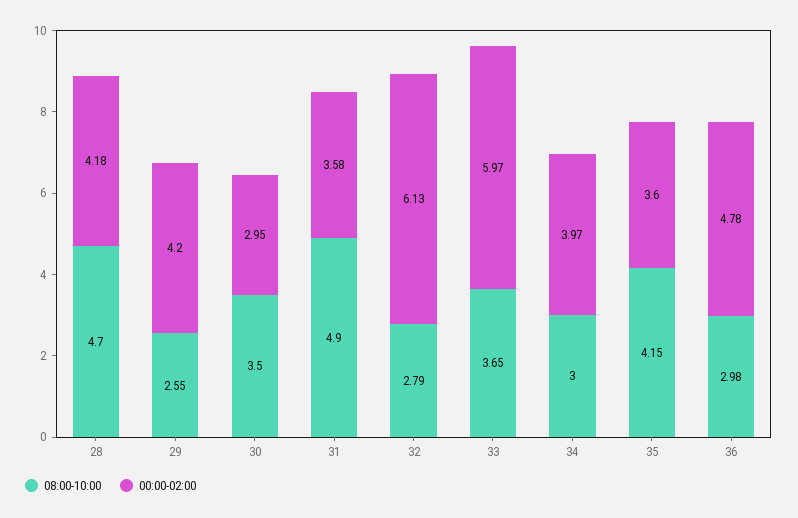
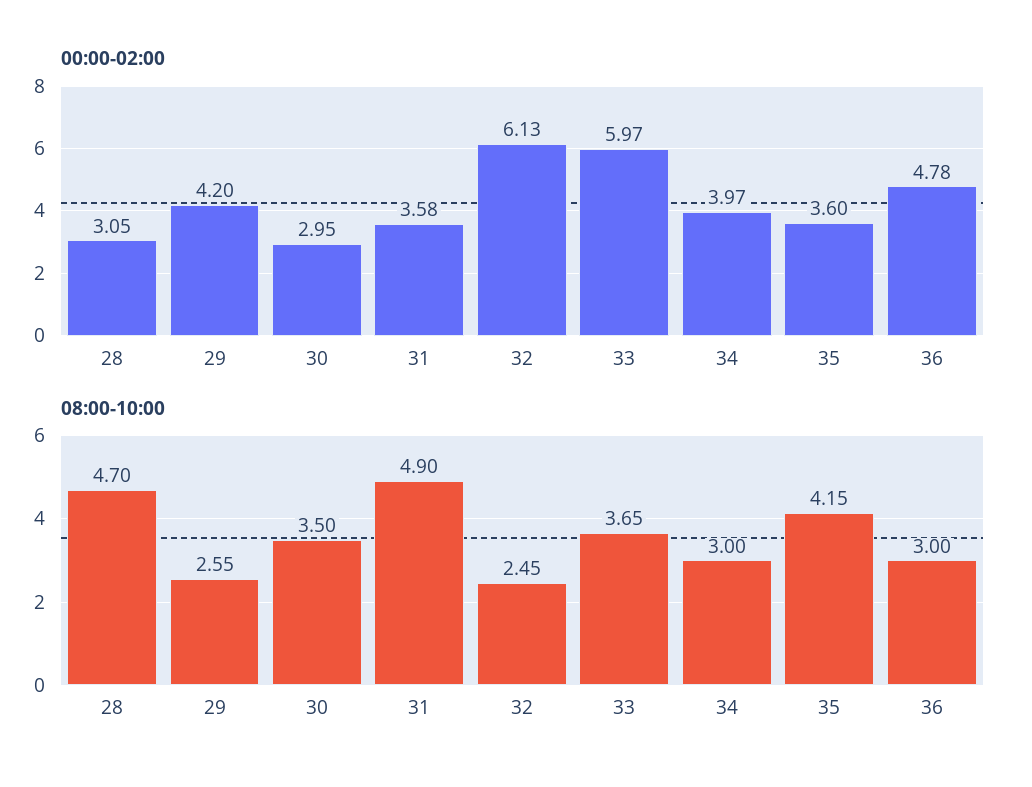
00:00-02:00, 28: 4.18 -> 3.05
08:00-10:00, 32: 2.79 -> 2.45
08:00-10:00, 36: 2.98 -> 3

